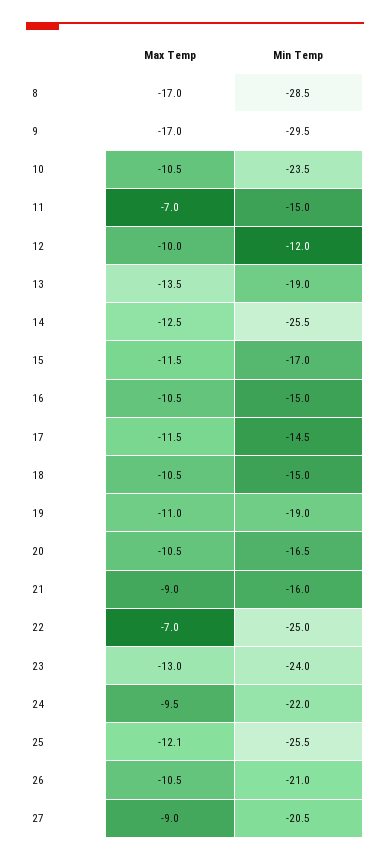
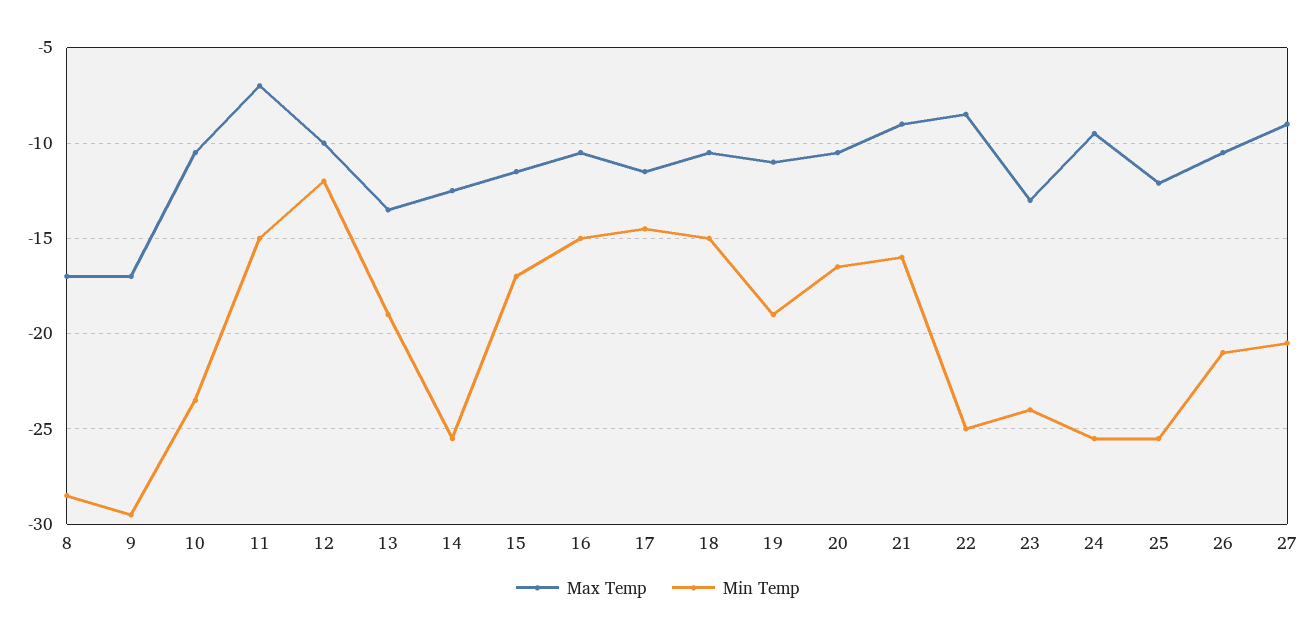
Max Temp, 22: -7 -> -8.5
Min Temp, 24: -22 -> -25.5

